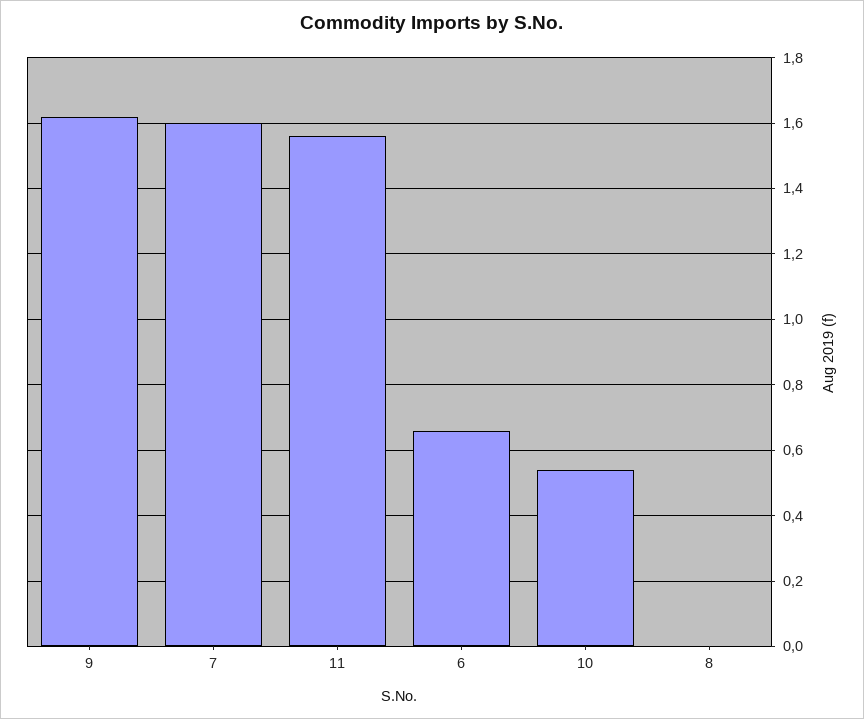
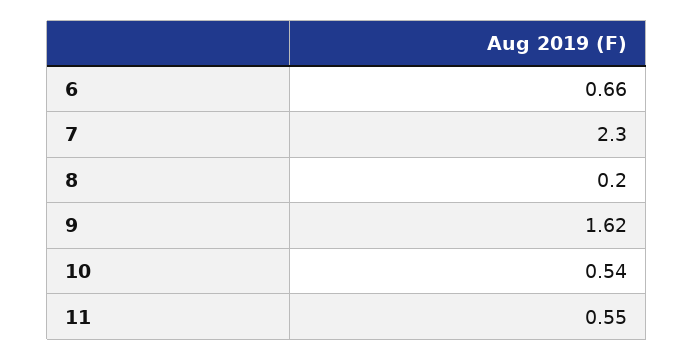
7: 1.6 -> 2.3
11: 1.55 -> 0.55
8: 0 -> 0.2

